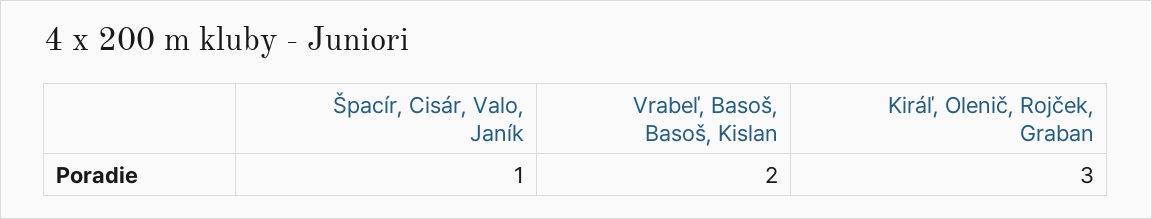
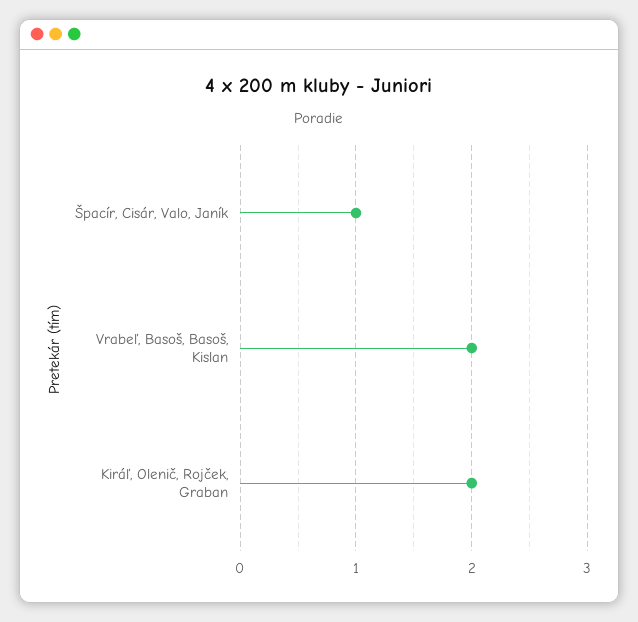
Kiráľ, Olenič, Rojček, Graban: 3 -> 2

